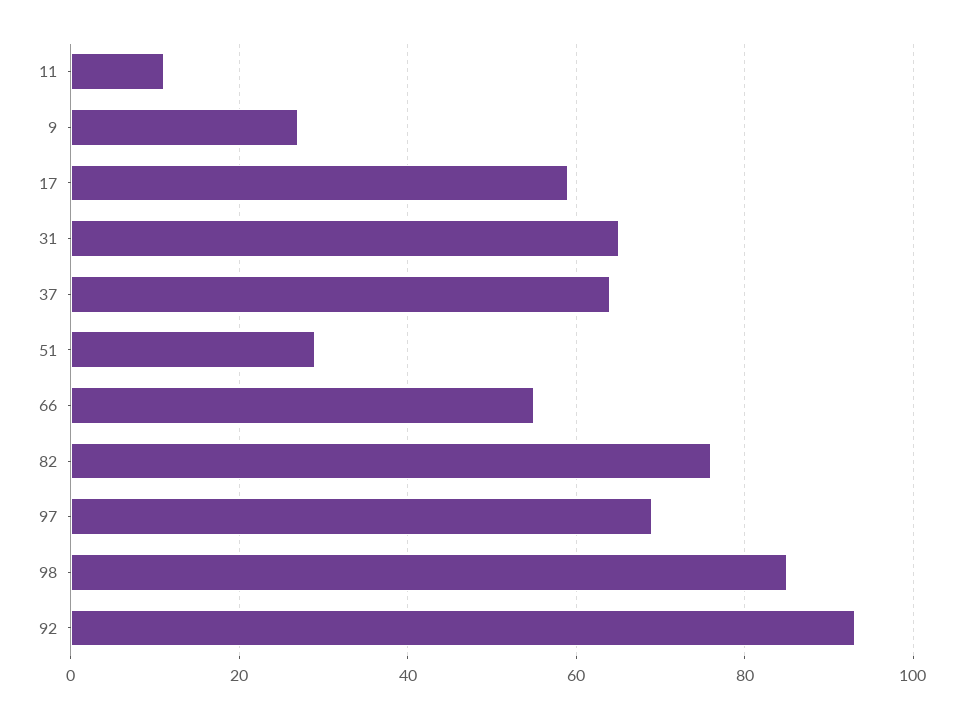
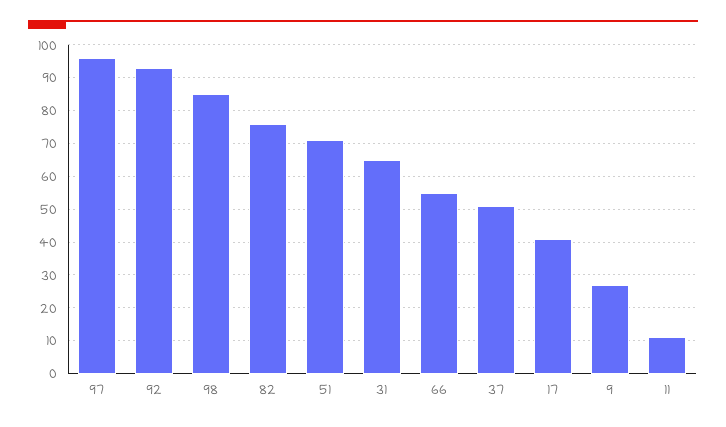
17: 60 -> 40
37: 65 -> 50
51: 30 -> 70
97: 70 -> 95

